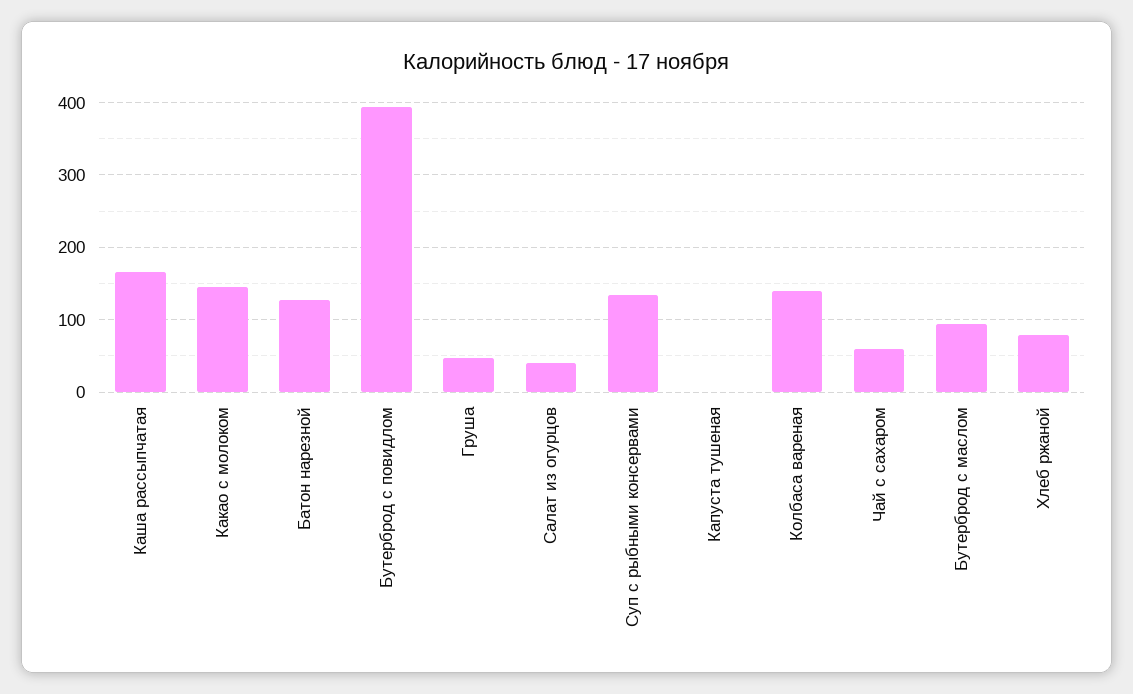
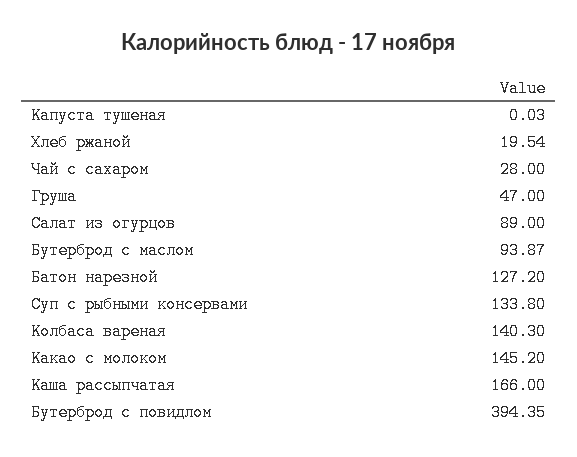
Салат из огурцов: 40 -> 89
Чай с сахаром: 60 -> 28
Хлеб ржаной: 80 -> 19.54

